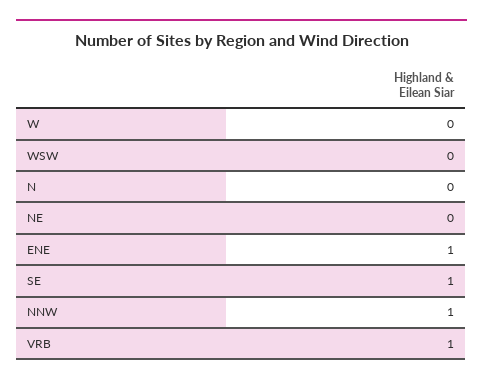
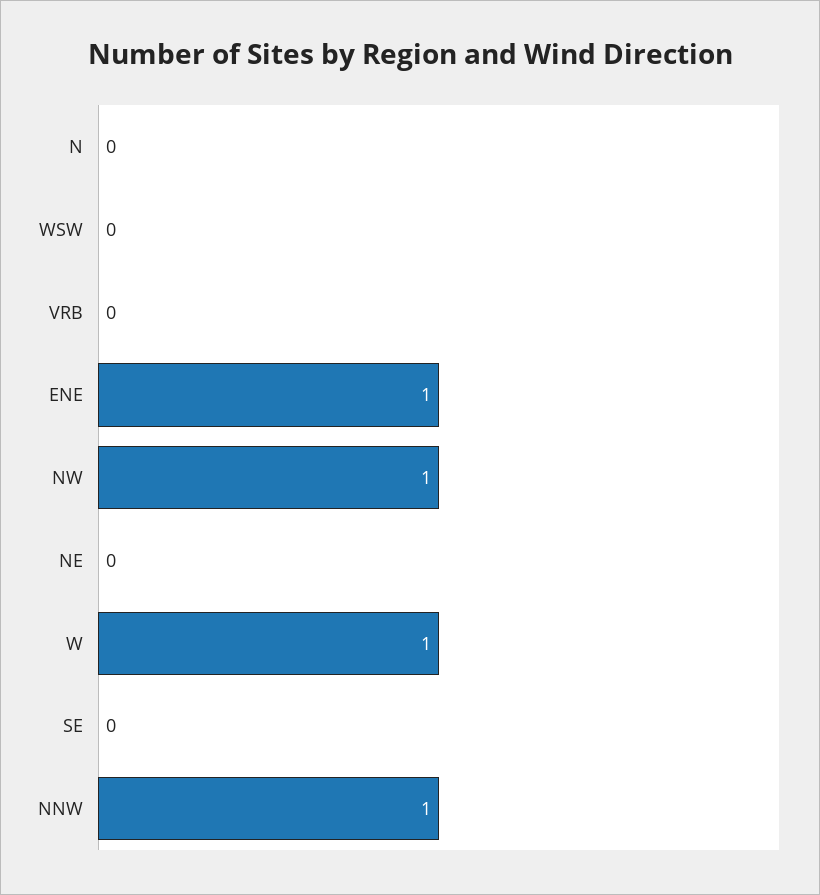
W: 0 -> 1
SE: 1 -> 0
VRB: 1 -> 0
NW: none -> 1

